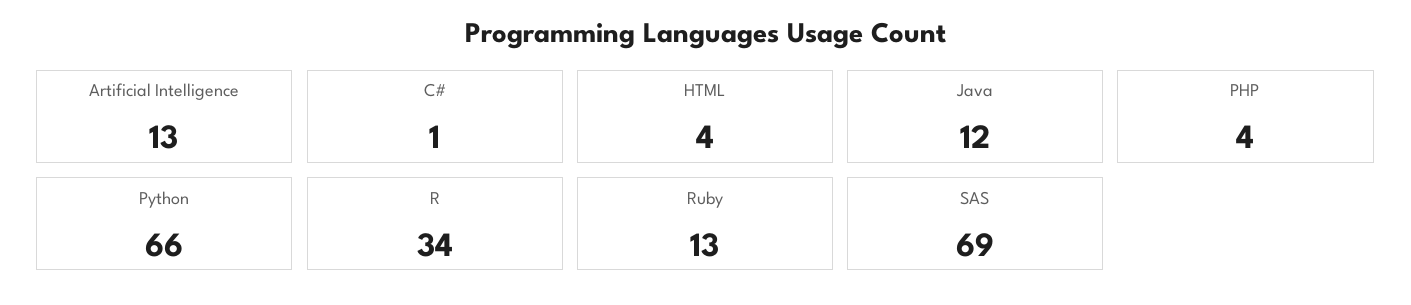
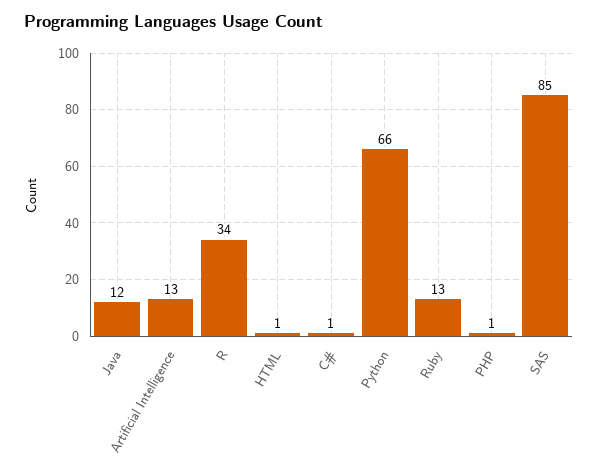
HTML: 4 -> 1
PHP: 4 -> 1
SAS: 69 -> 85

